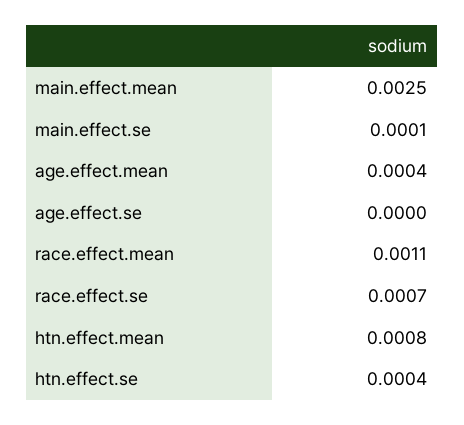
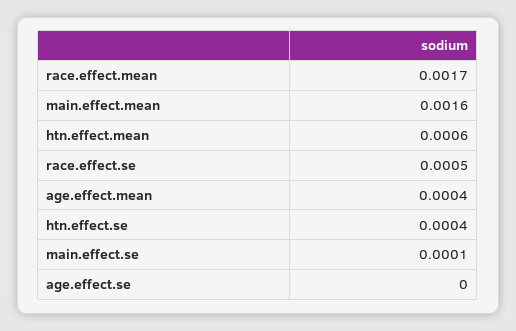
main.effect.mean: 0.0025 -> 0.0016
race.effect.mean: 0.0011 -> 0.0017
race.effect.se: 0.0007 -> 0.0005
htn.effect.mean: 0.0008 -> 0.0006

